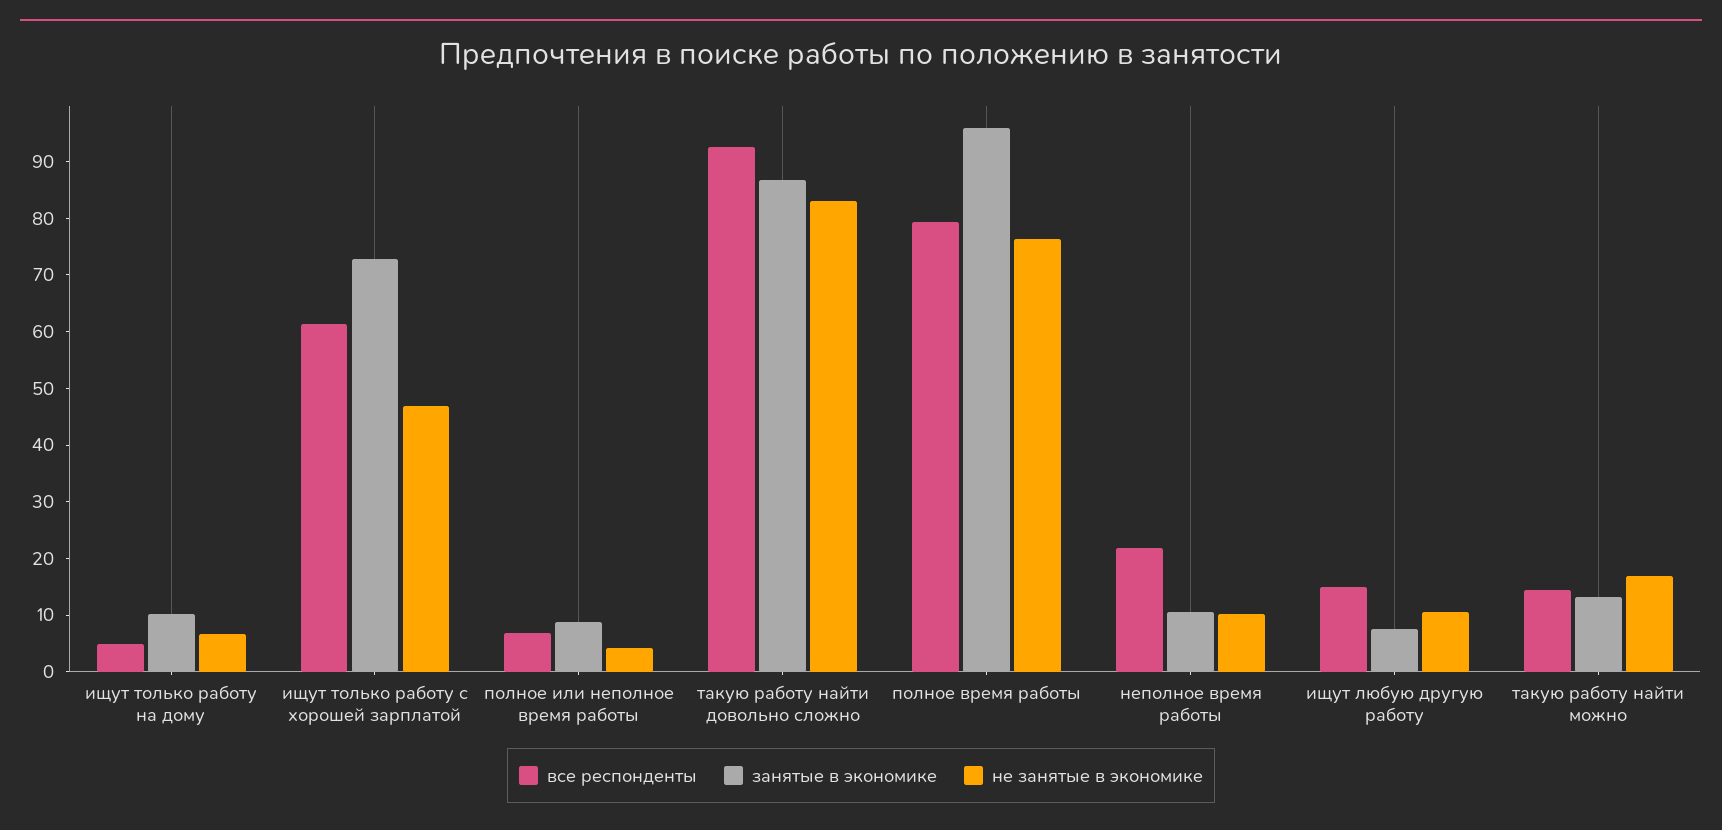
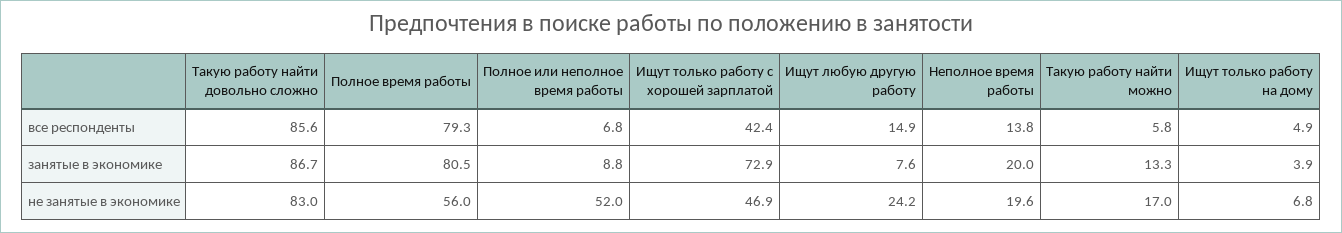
занятые в экономике, ищут только работу на дому: 10 -> 3.9
все респонденты, ищут только работу с хорошей зарплатой: 62 -> 42.4
не занятые в экономике, полное или неполное время работы: 4 -> 52
все респонденты, такую работу найти довольно сложно: 92 -> 85.6
занятые в экономике, полное время работы: 96 -> 80.5
не занятые в экономике, полное время работы: 76 -> 56
все респонденты, неполное время работы: 22 -> 13.8
занятые в экономике, неполное время работы: 10 -> 20
не занятые в экономике, неполное время работы: 10 -> 19.6
не занятые в экономике, ищут любую другую работу: 10 -> 24.2
все респонденты, такую работу найти можно: 14 -> 5.8

